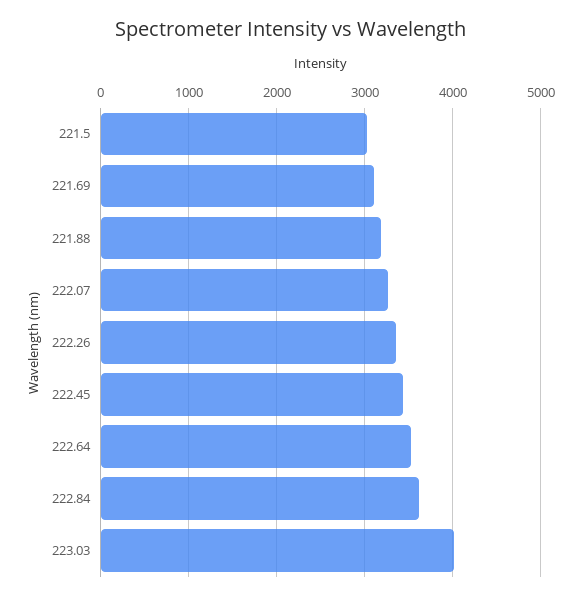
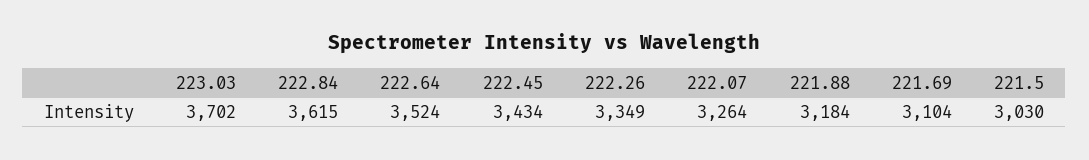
223.03: 4000 -> 3702

